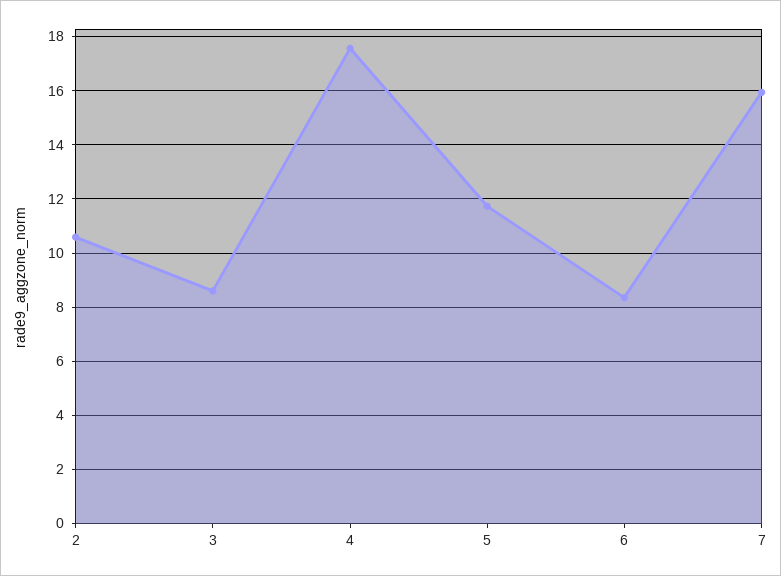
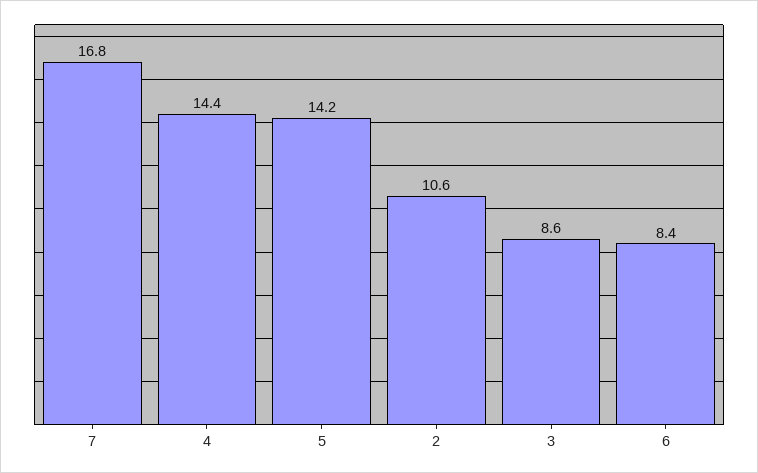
4: 17.5 -> 14.4
5: 11.75 -> 14.2
7: 16 -> 16.8

